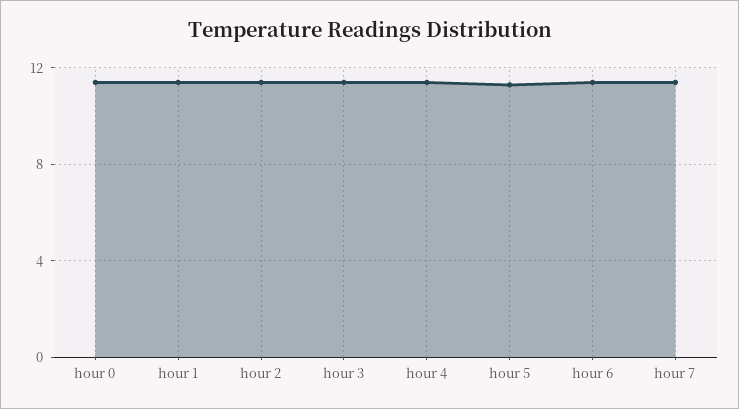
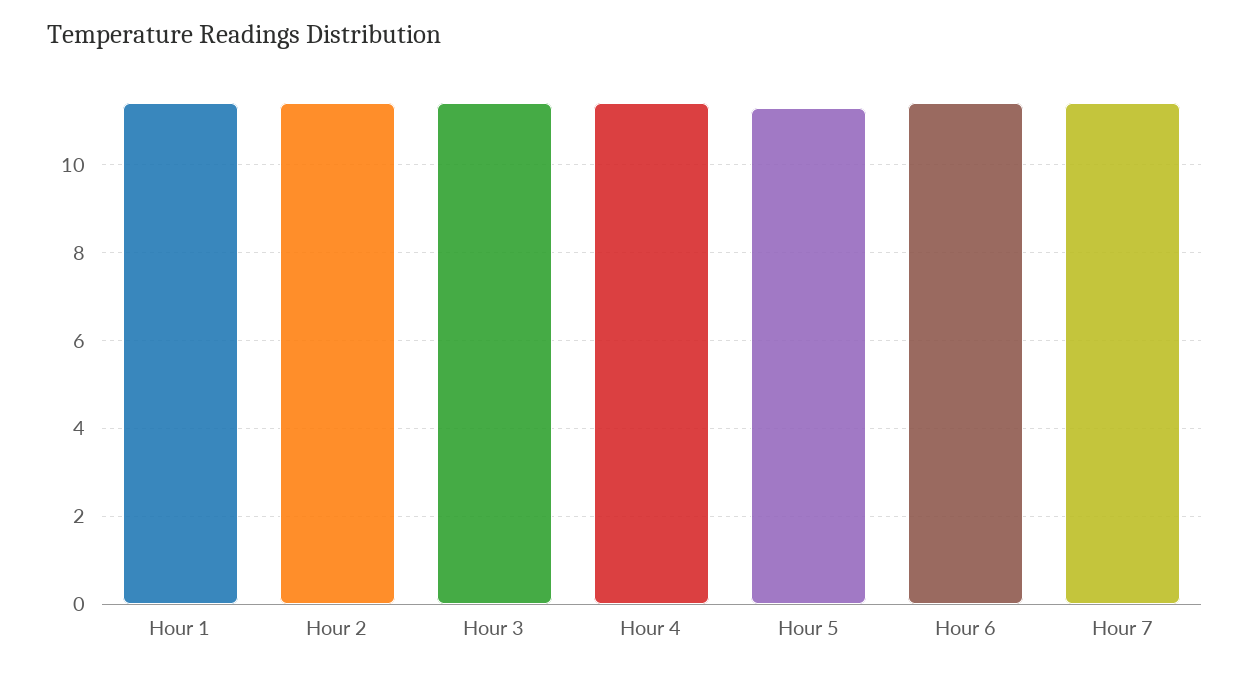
hour 0: 11.5 -> none

